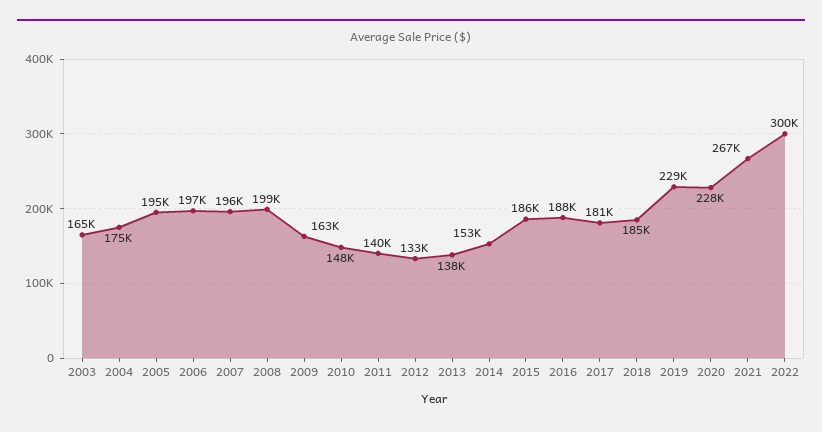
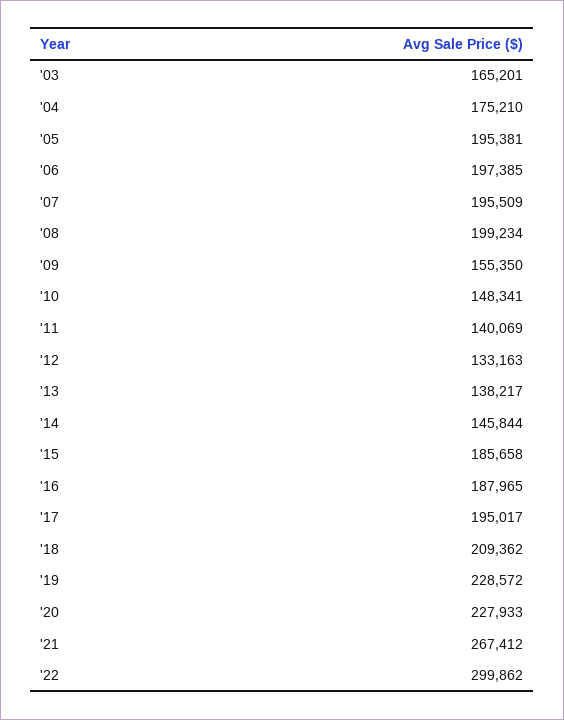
2009: 163000 -> 155350
2014: 153000 -> 145844
2017: 181000 -> 195017
2018: 185000 -> 209362

